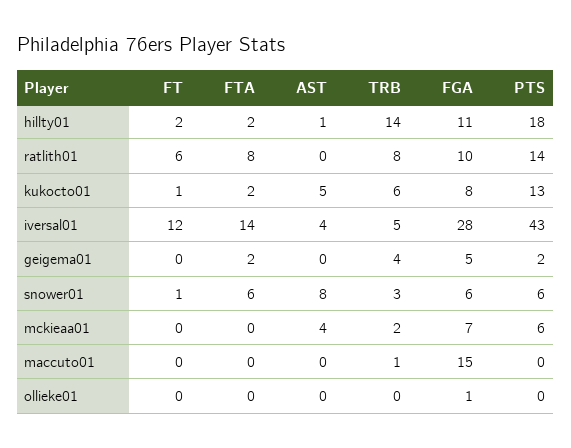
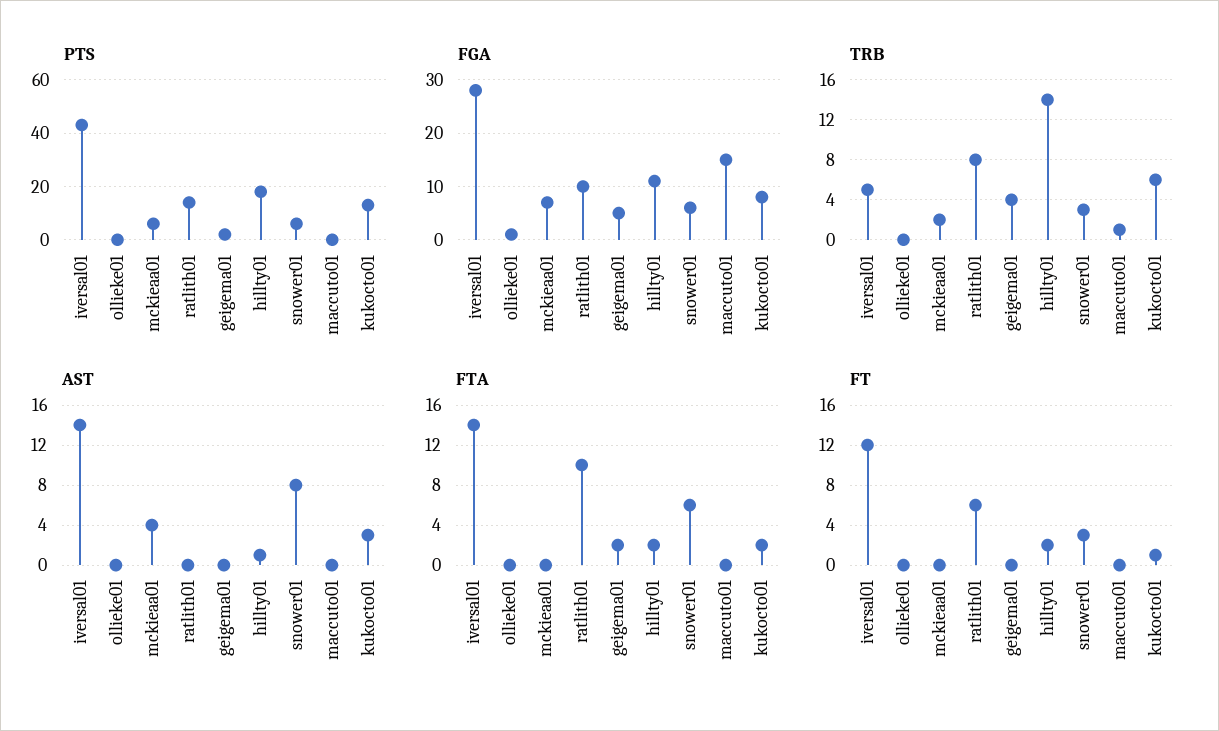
FTA, ratlith01: 8 -> 10
AST, kukocto01: 5 -> 3
AST, iversal01: 4 -> 14
FT, snower01: 1 -> 3

